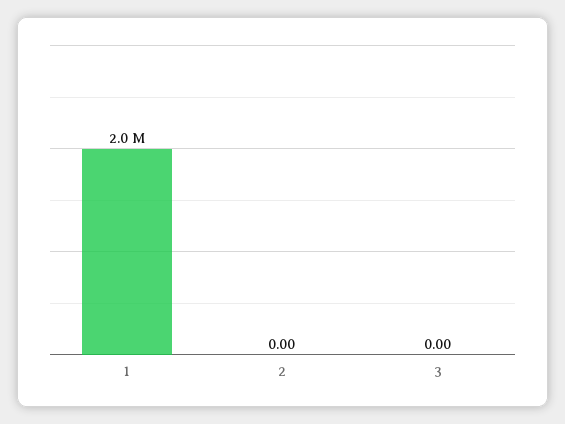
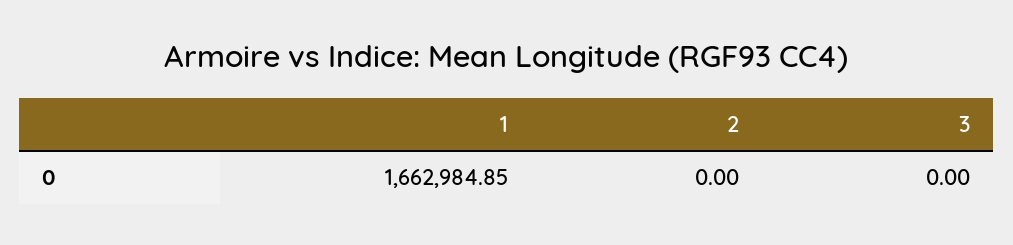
1: 2000000 -> 1662984.85

